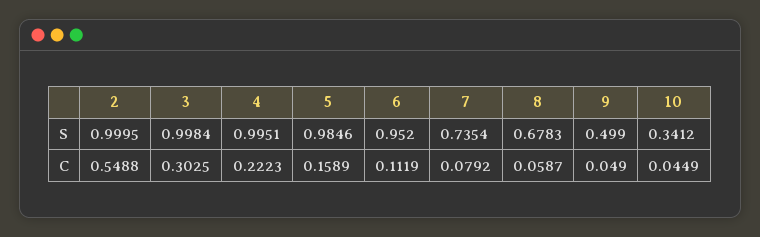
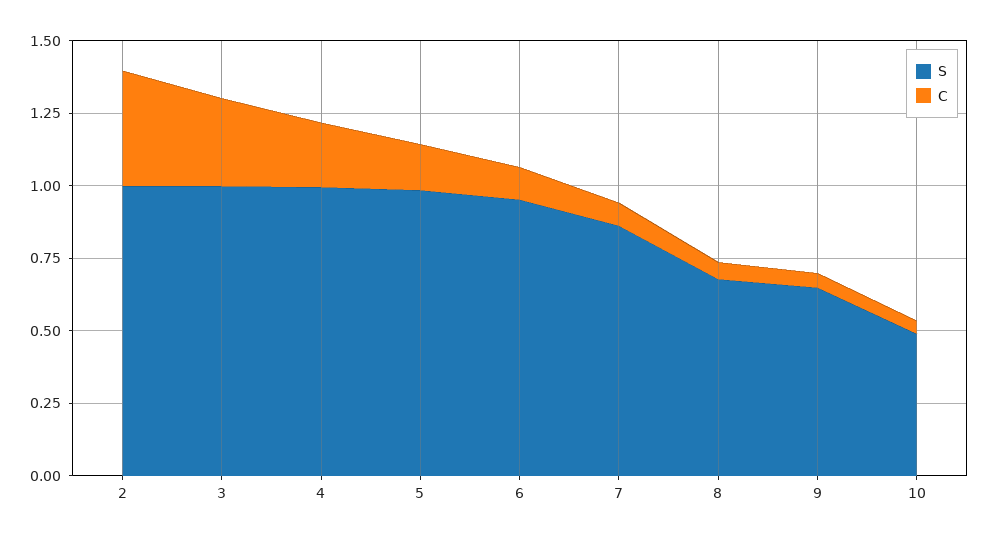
S, 7: 0.7354 -> 0.85
S, 9: 0.499 -> 0.65
S, 10: 0.3412 -> 0.5
C, 2: 0.5488 -> 0.4

